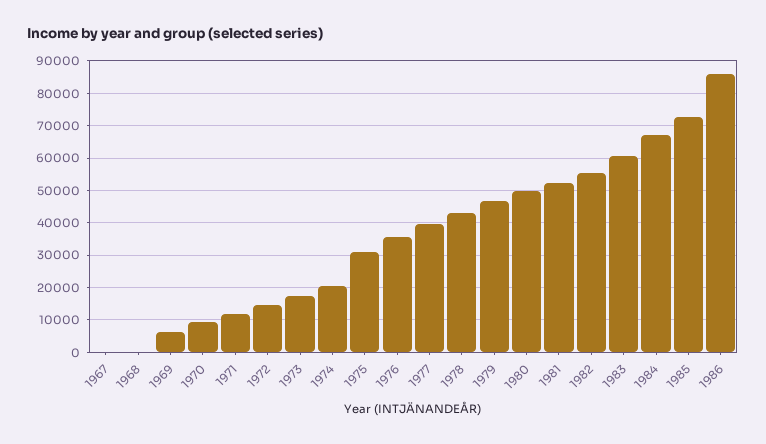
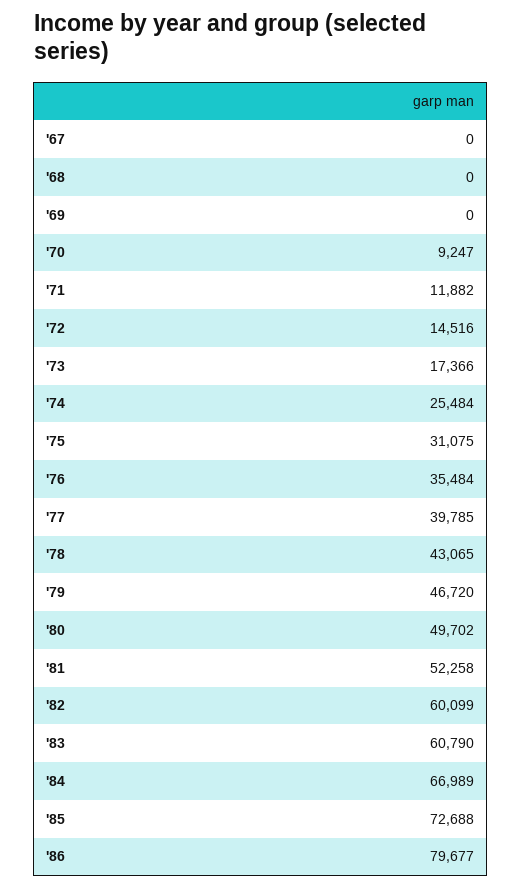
1969: 6000 -> 0
1974: 20000 -> 25484
1982: 56000 -> 60099
1986: 86000 -> 79677

